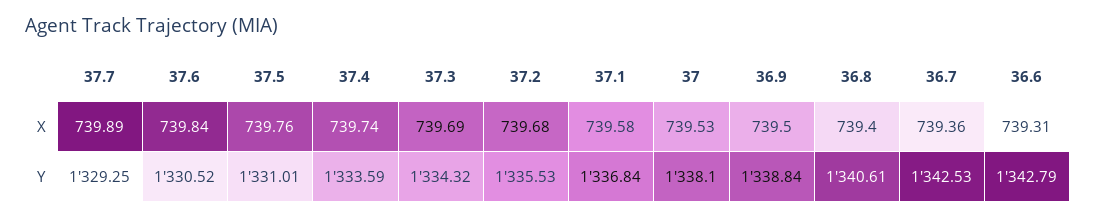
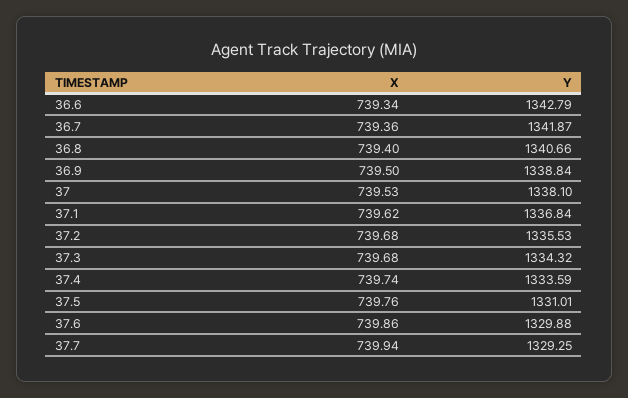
37.7, X: 739.89 -> 739.94
37.6, X: 739.84 -> 739.86
37.3, X: 739.69 -> 739.68
37.1, X: 739.58 -> 739.62
36.6, X: 739.31 -> 739.34
37.6, Y: 1330.52 -> 1329.88
36.8, Y: 1340.61 -> 1340.66
36.7, Y: 1342.53 -> 1341.87

